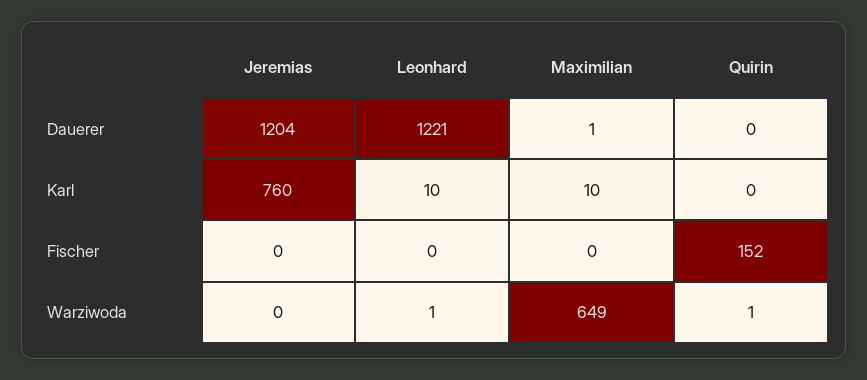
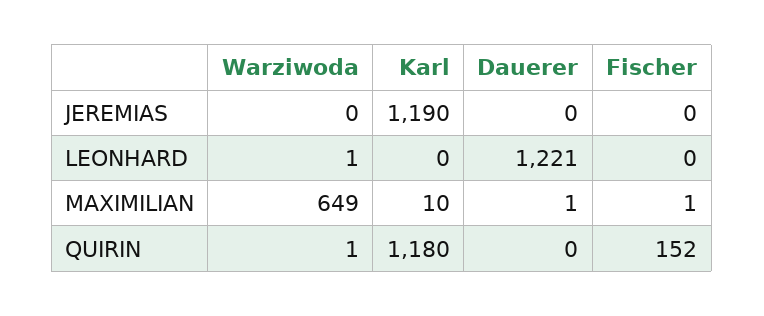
Jeremias, Dauerer: 1204 -> 0
Jeremias, Karl: 760 -> 1190
Leonhard, Karl: 10 -> 0
Quirin, Karl: 0 -> 1180
Maximilian, Fischer: 0 -> 1

